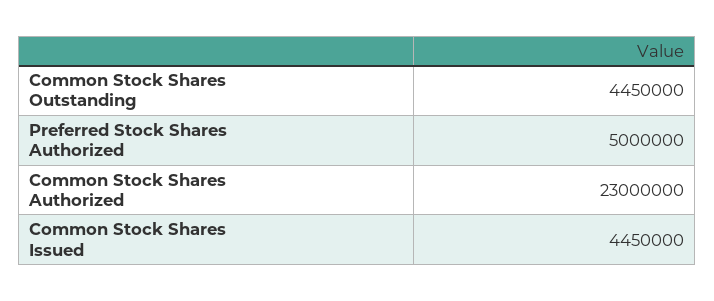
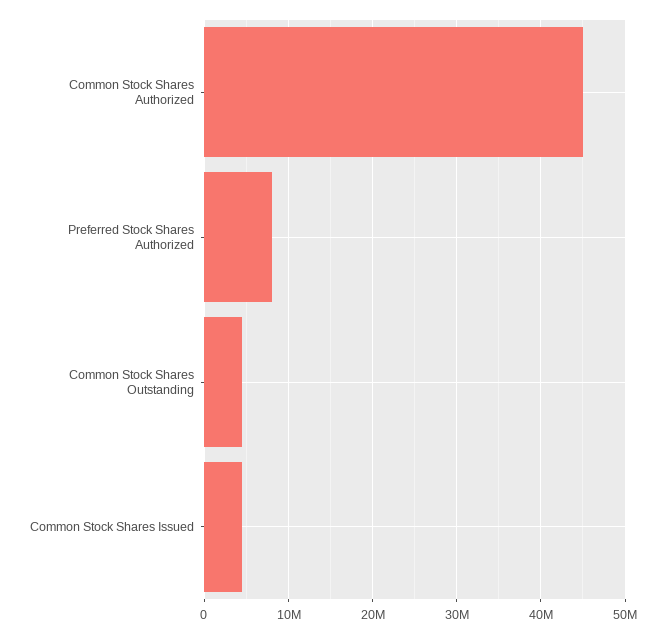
Preferred Stock Shares Authorized: 5000000 -> 8000000
Common Stock Shares Authorized: 23000000 -> 45000000

